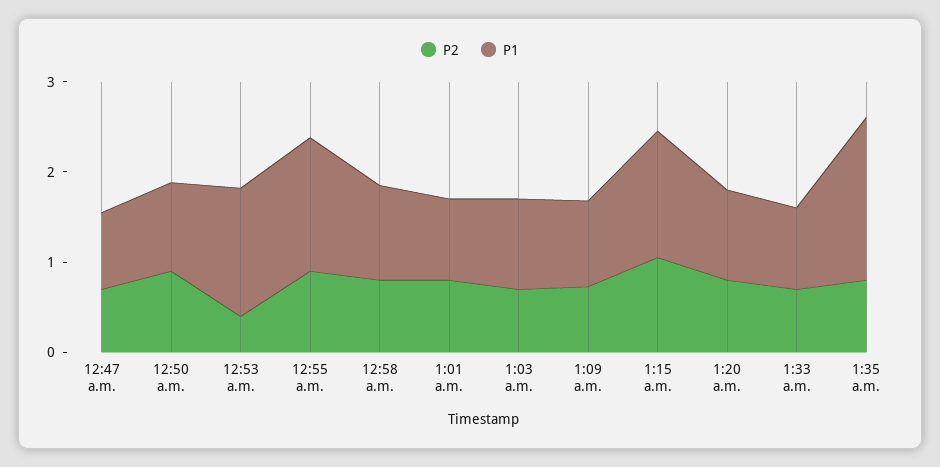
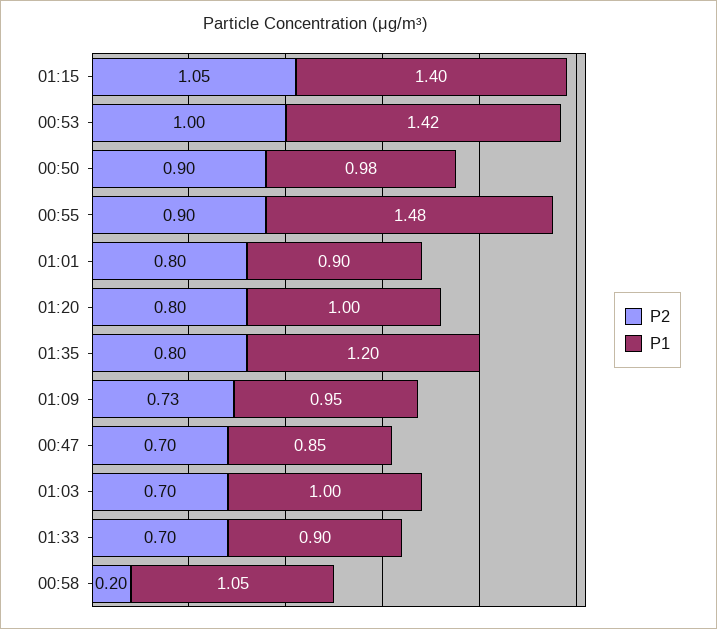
P2, 12:53 a.m.: 0.4 -> 1
P2, 12:58 a.m.: 0.8 -> 0.2
P1, 1:35 a.m.: 1.8 -> 1.2

